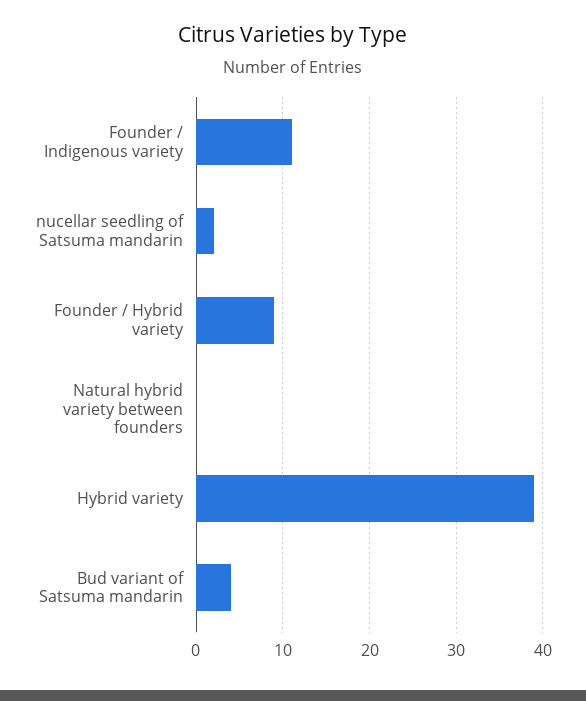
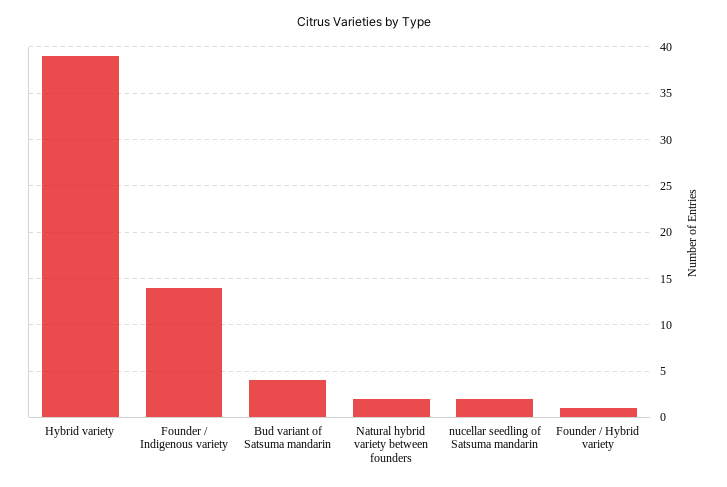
Founder / Indigenous variety: 11 -> 14
Founder / Hybrid variety: 9 -> 1
Natural hybrid variety between founders: 0 -> 2

